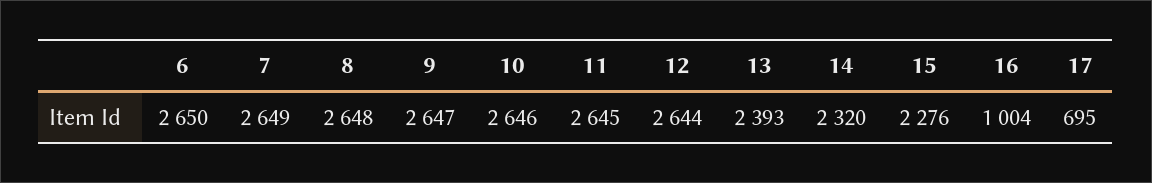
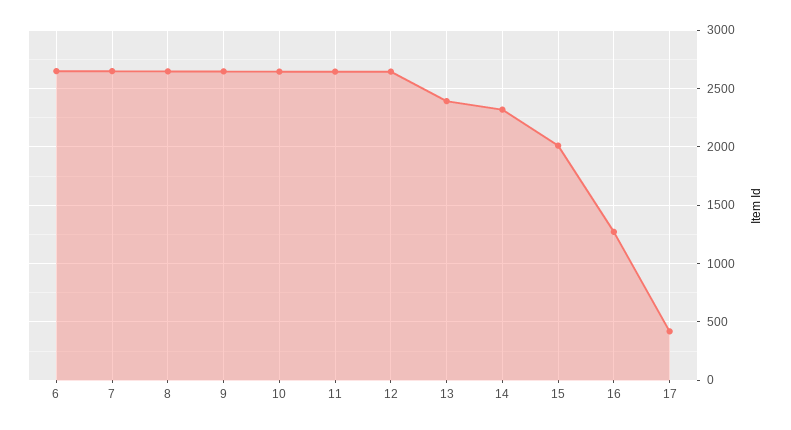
15: 2276 -> 2000
16: 1004 -> 1300
17: 695 -> 400

